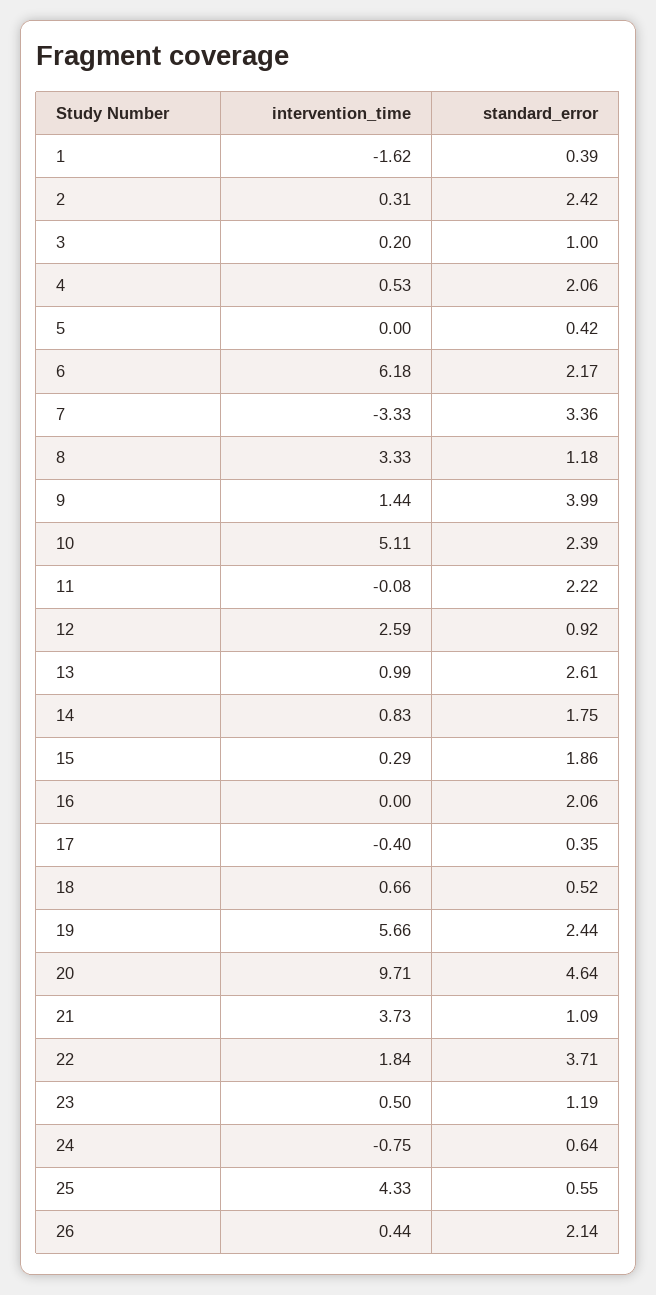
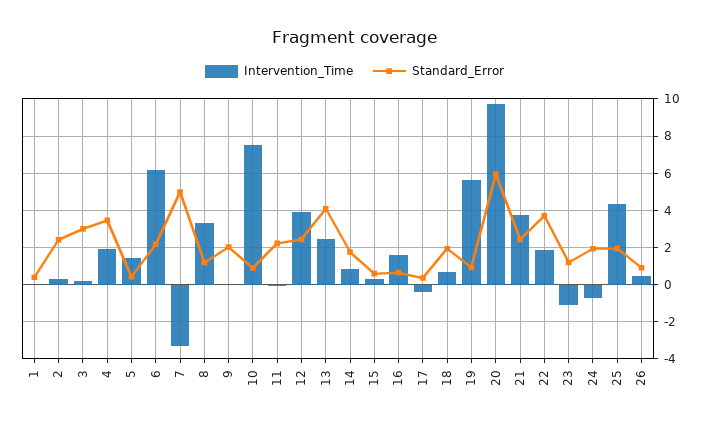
intervention_time, 1: -1.62 -> 0
standard_error, 3: 1 -> 3
intervention_time, 4: 0.53 -> 2
standard_error, 4: 2.06 -> 3.5
intervention_time, 5: 0 -> 1.5
standard_error, 7: 3.36 -> 5
intervention_time, 9: 1.44 -> 0
standard_error, 9: 3.99 -> 2
intervention_time, 10: 5.11 -> 7.5
standard_error, 10: 2.39 -> 1
intervention_time, 12: 2.59 -> 4
standard_error, 12: 0.92 -> 2.5
intervention_time, 13: 0.99 -> 2.5
standard_error, 13: 2.61 -> 4
standard_error, 15: 1.86 -> 0.5
intervention_time, 16: 0 -> 1.5
standard_error, 16: 2.06 -> 0.5
standard_error, 18: 0.52 -> 2
standard_error, 19: 2.44 -> 1
standard_error, 20: 4.64 -> 6
standard_error, 21: 1.09 -> 2.5
intervention_time, 23: 0.5 -> -1
standard_error, 24: 0.64 -> 2
standard_error, 25: 0.55 -> 2
standard_error, 26: 2.14 -> 1

